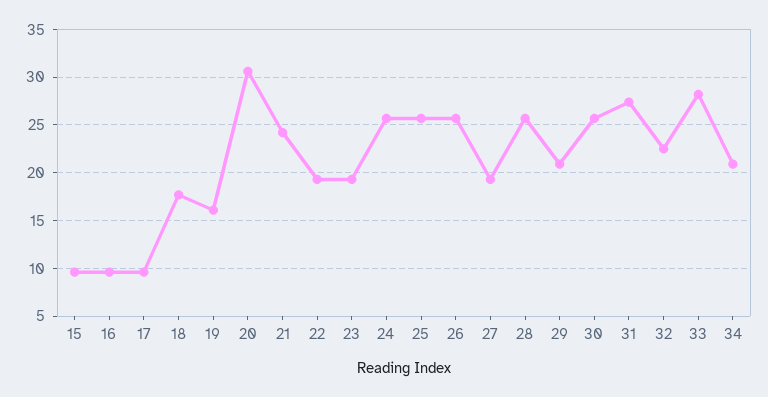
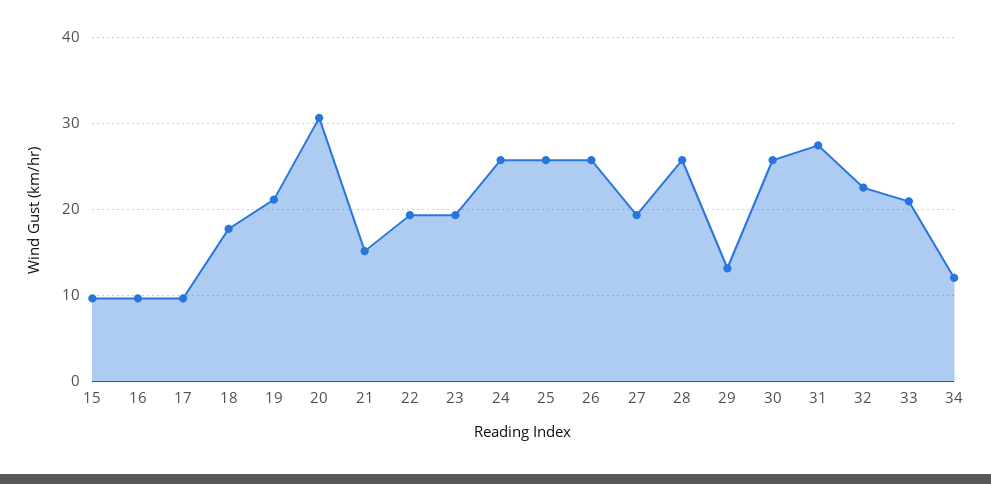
19: 16 -> 21
21: 24 -> 15
29: 21 -> 13
33: 28 -> 21
34: 21 -> 12

